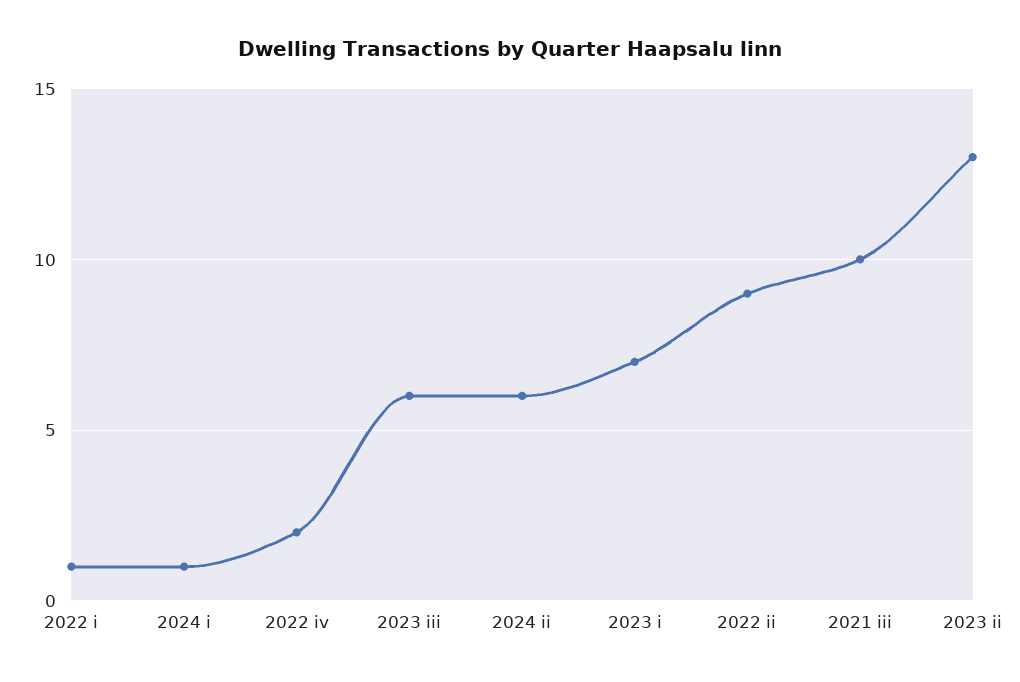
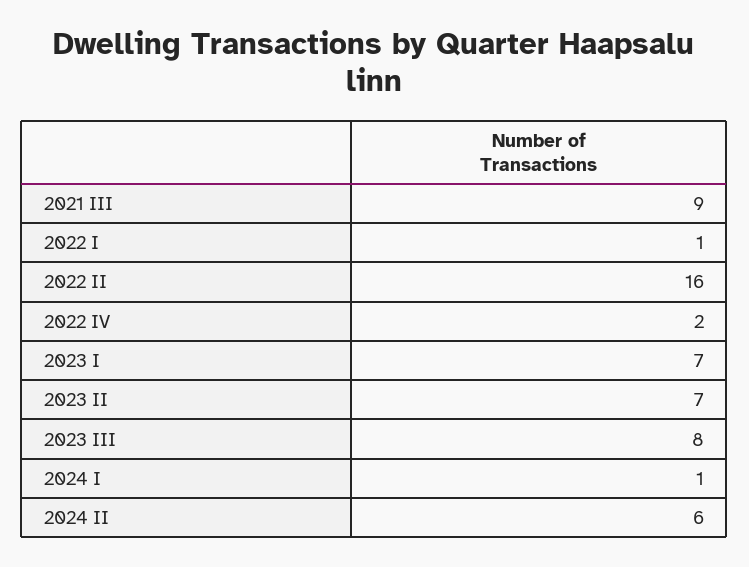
2023 iii: 6 -> 8
2022 ii: 9 -> 16
2021 iii: 10 -> 9
2023 ii: 13 -> 7

